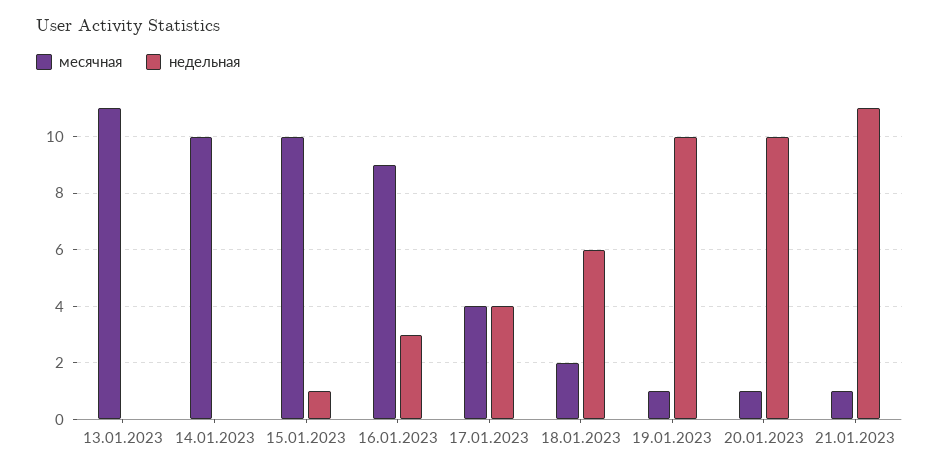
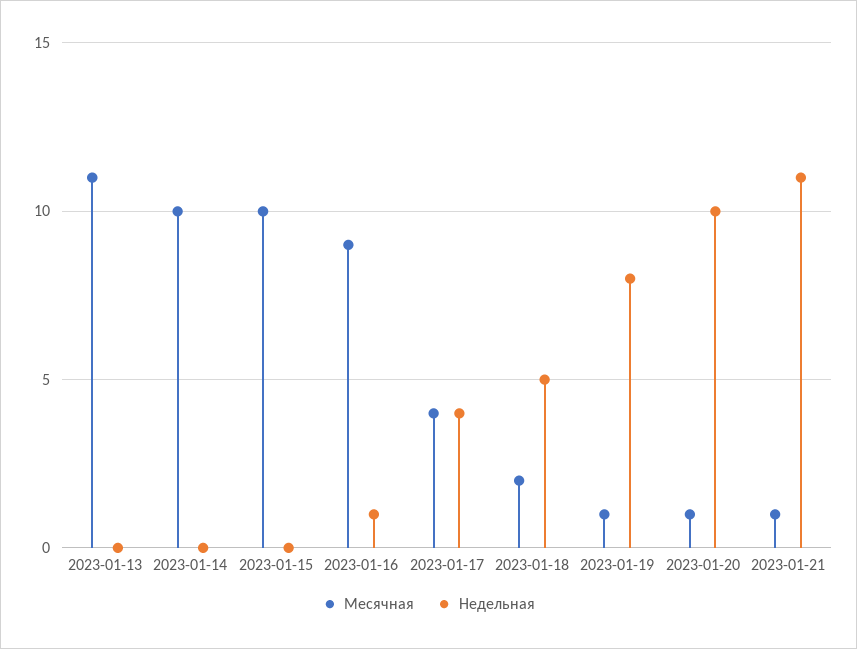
недельная, 15.01.2023: 1 -> 0
недельная, 16.01.2023: 3 -> 1
недельная, 18.01.2023: 6 -> 5
недельная, 19.01.2023: 10 -> 8

